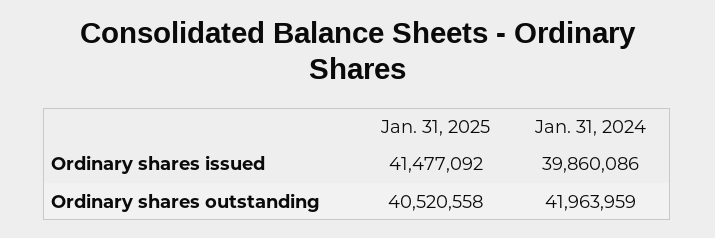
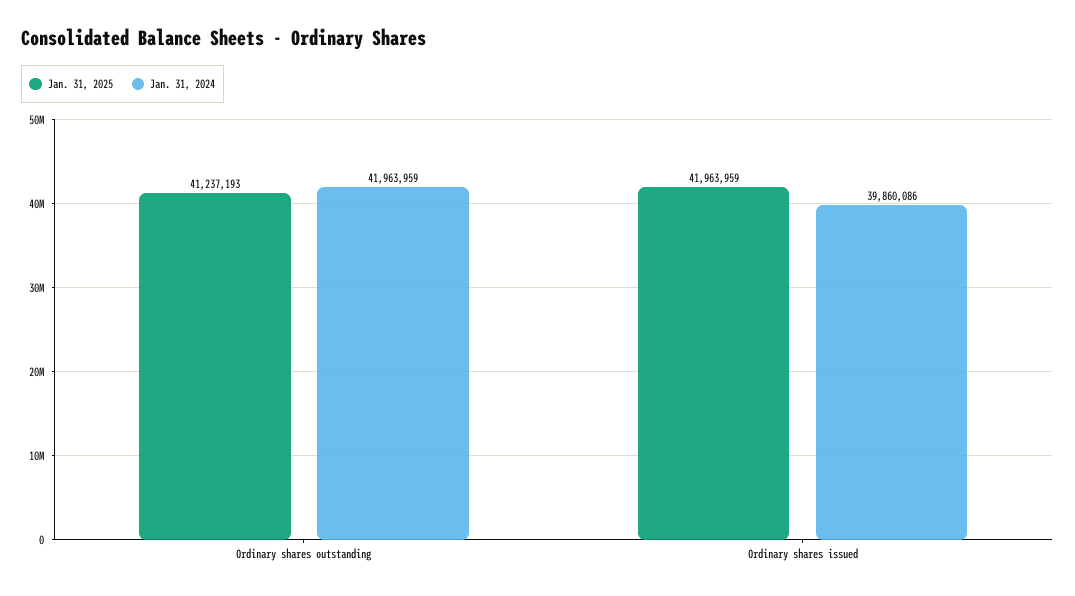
Jan. 31, 2025, Ordinary shares issued: 41477092 -> 41963959
Jan. 31, 2025, Ordinary shares outstanding: 40520558 -> 41237193

